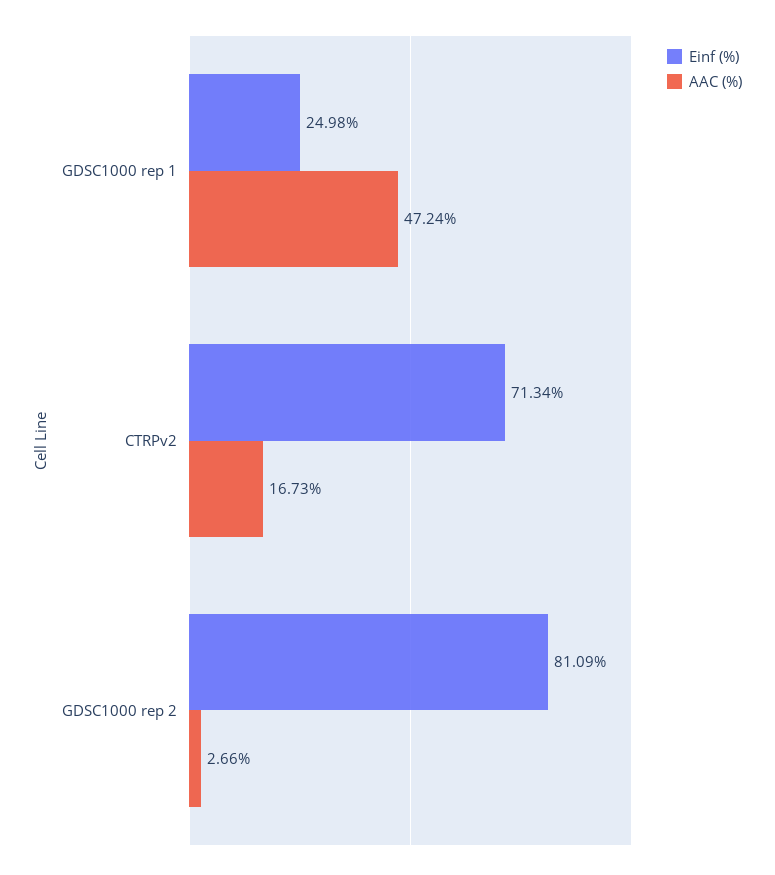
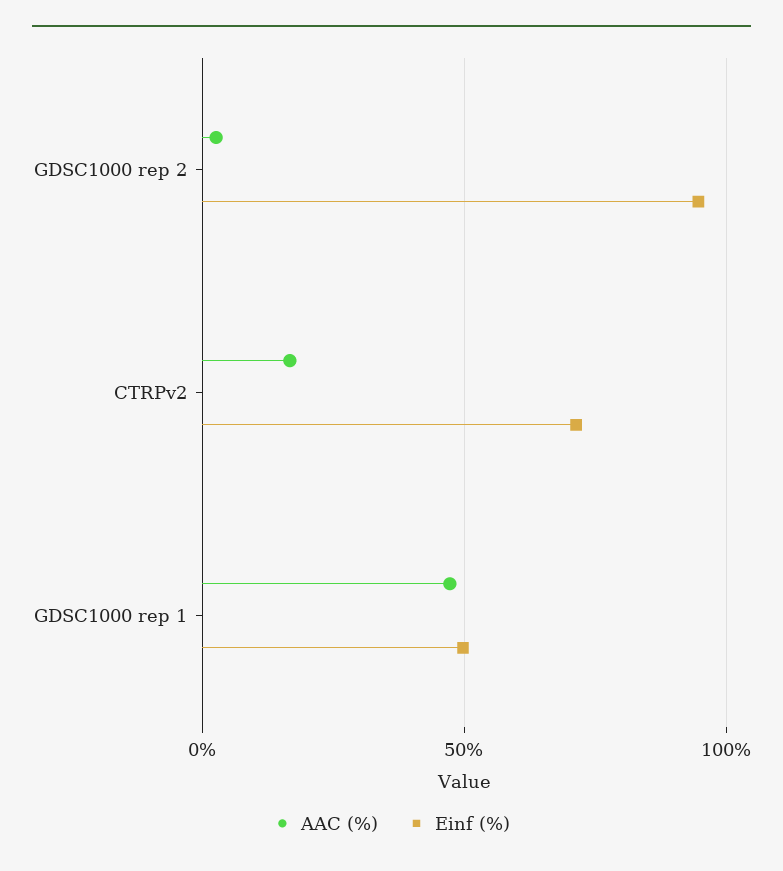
Einf (%), GDSC1000 rep 1: 24.98 -> 50
Einf (%), GDSC1000 rep 2: 81.09 -> 95

